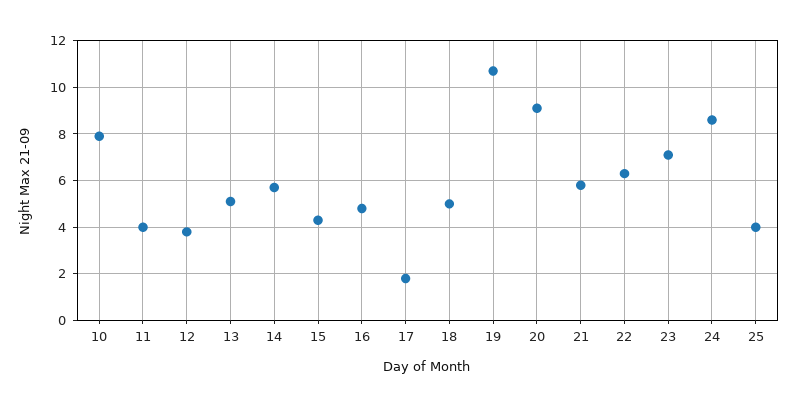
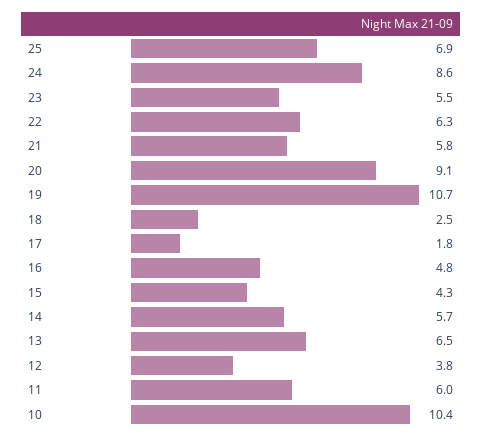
10: 8 -> 10.4
11: 4 -> 6
13: 5 -> 6.5
18: 5 -> 2.5
23: 7 -> 5.5
25: 4 -> 6.9

